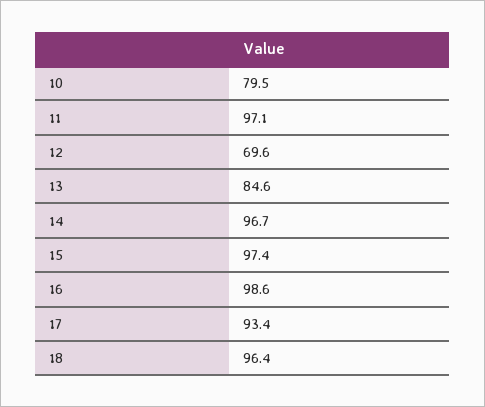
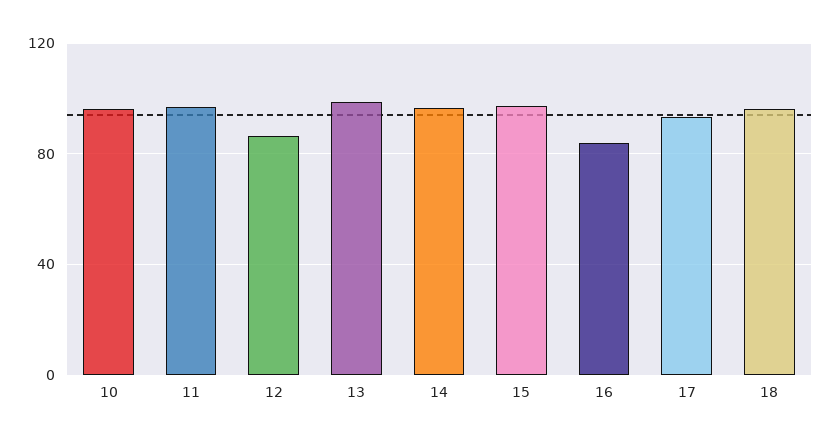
10: 79.5 -> 95
12: 69.6 -> 85
13: 84.6 -> 100
16: 98.6 -> 85

